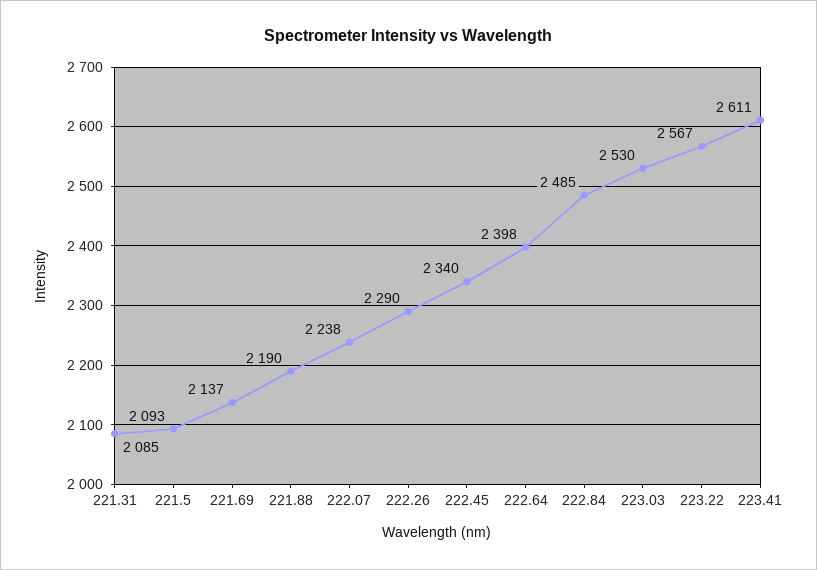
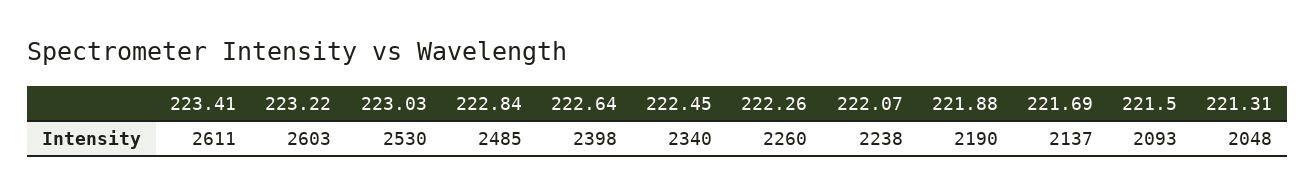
221.31: 2085 -> 2048
222.26: 2290 -> 2260
223.22: 2567 -> 2603

